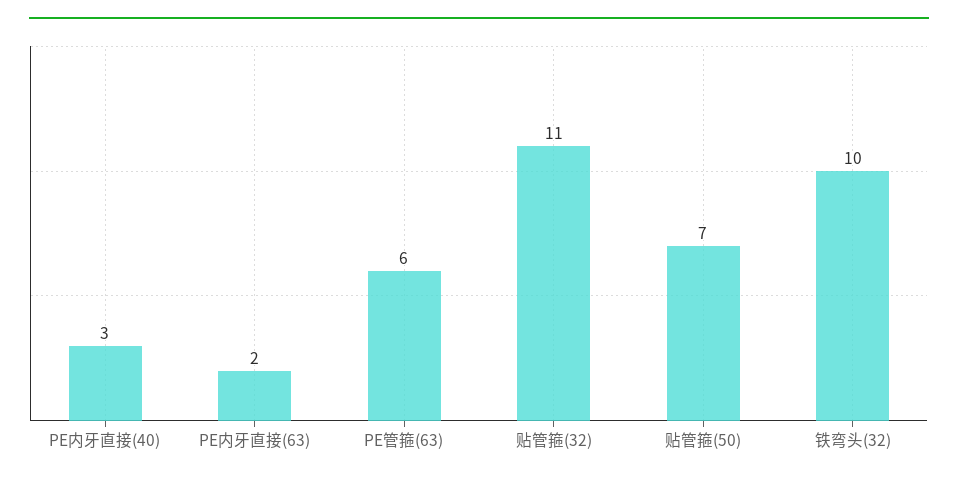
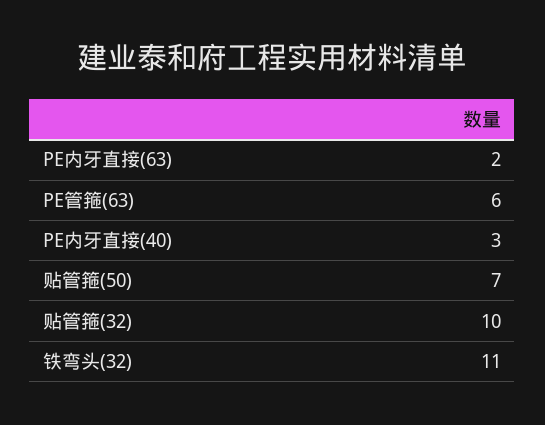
贴管箍(32): 11 -> 10
铁弯头(32): 10 -> 11

